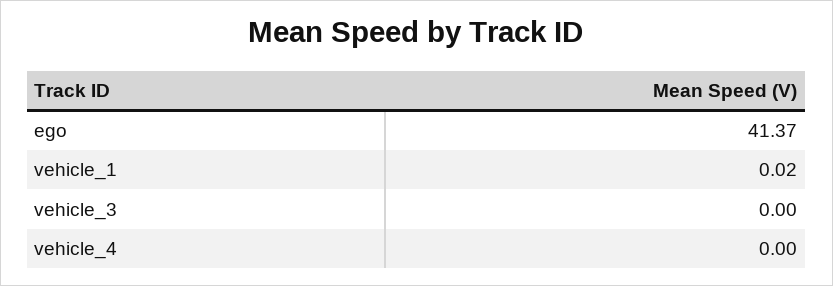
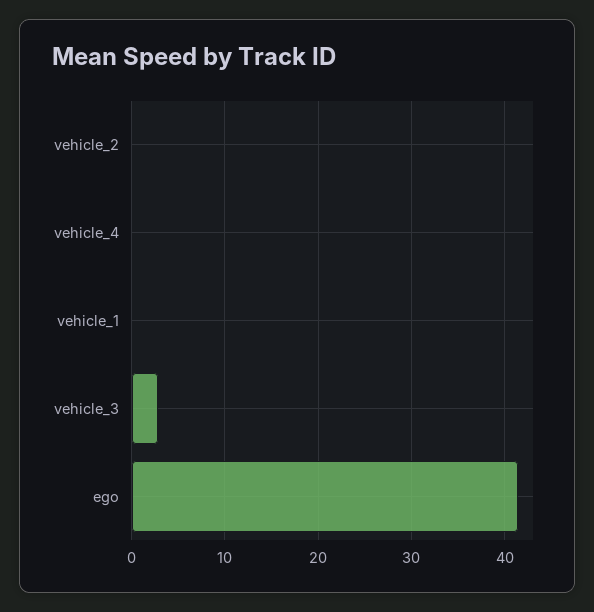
vehicle_3: 0 -> 3
vehicle_2: none -> 0

